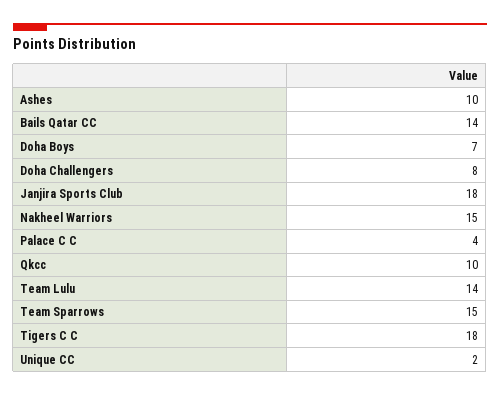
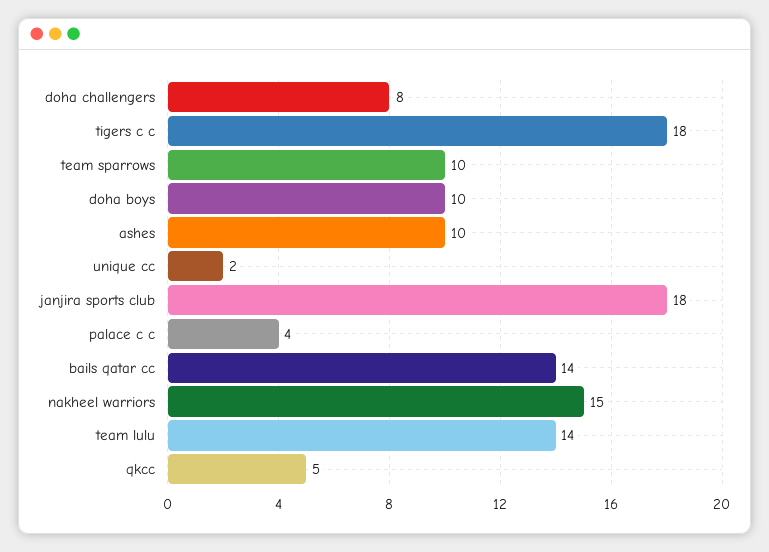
Doha Boys: 7 -> 10
Qkcc: 10 -> 5
Team Sparrows: 15 -> 10

